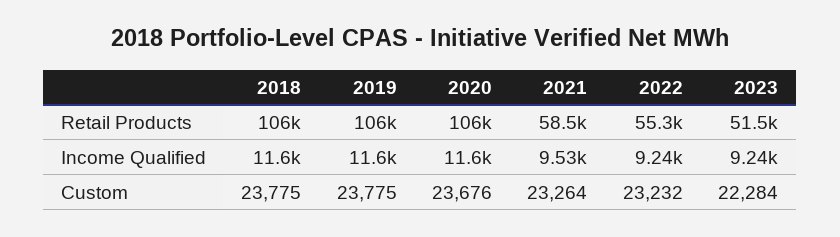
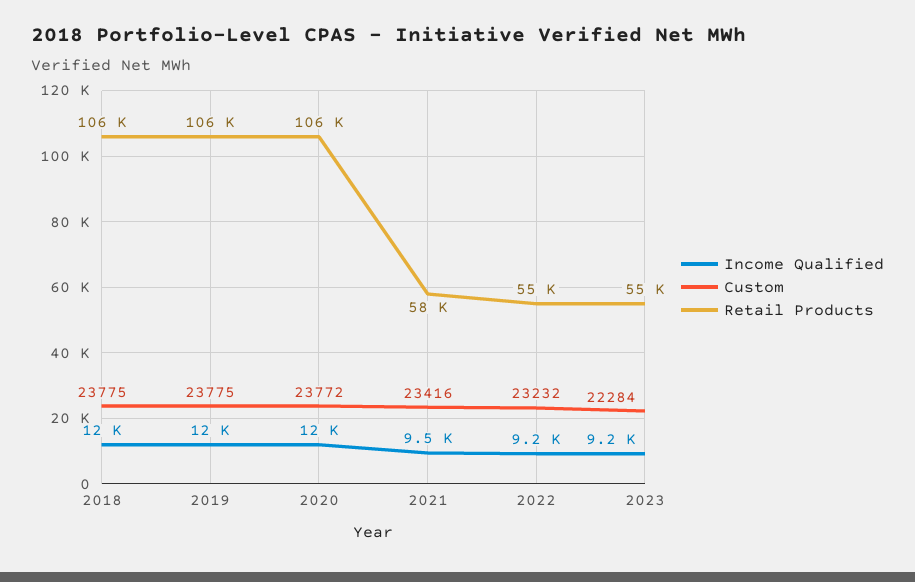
Retail Products, 2023: 51500 -> 55000
Custom, 2020: 23676 -> 23772
Custom, 2021: 23264 -> 23416

